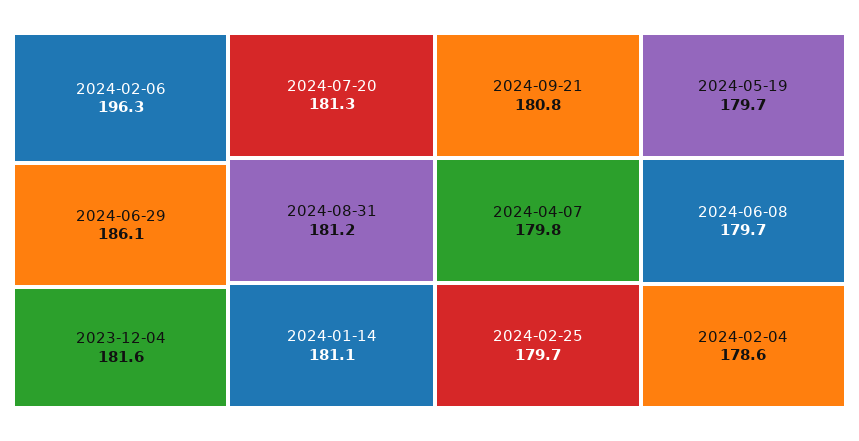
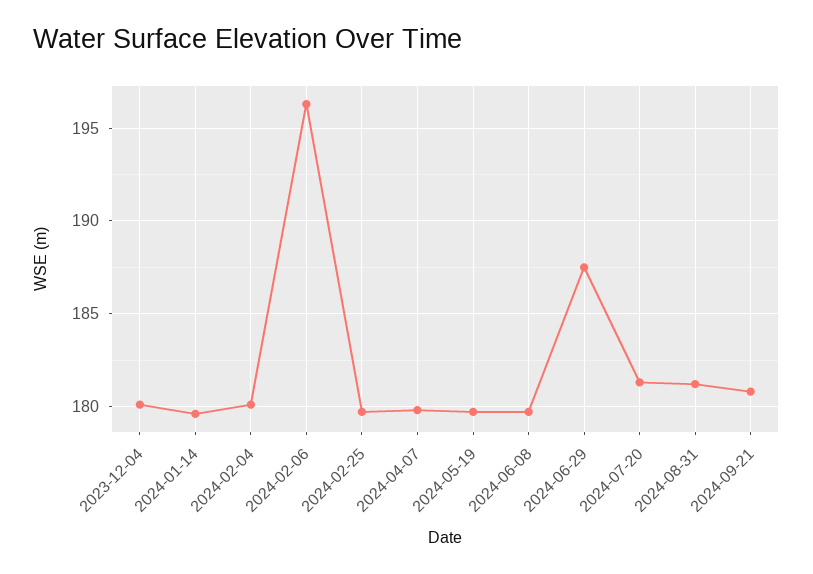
2024-06-29: 186.1 -> 187.5
2023-12-04: 181.6 -> 180
2024-01-14: 181.1 -> 179.5
2024-02-04: 178.6 -> 180

